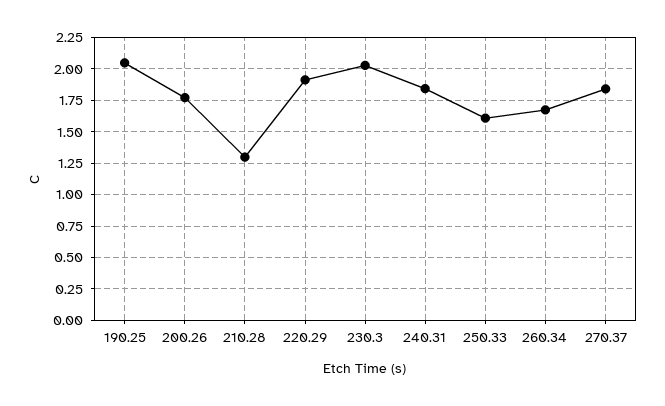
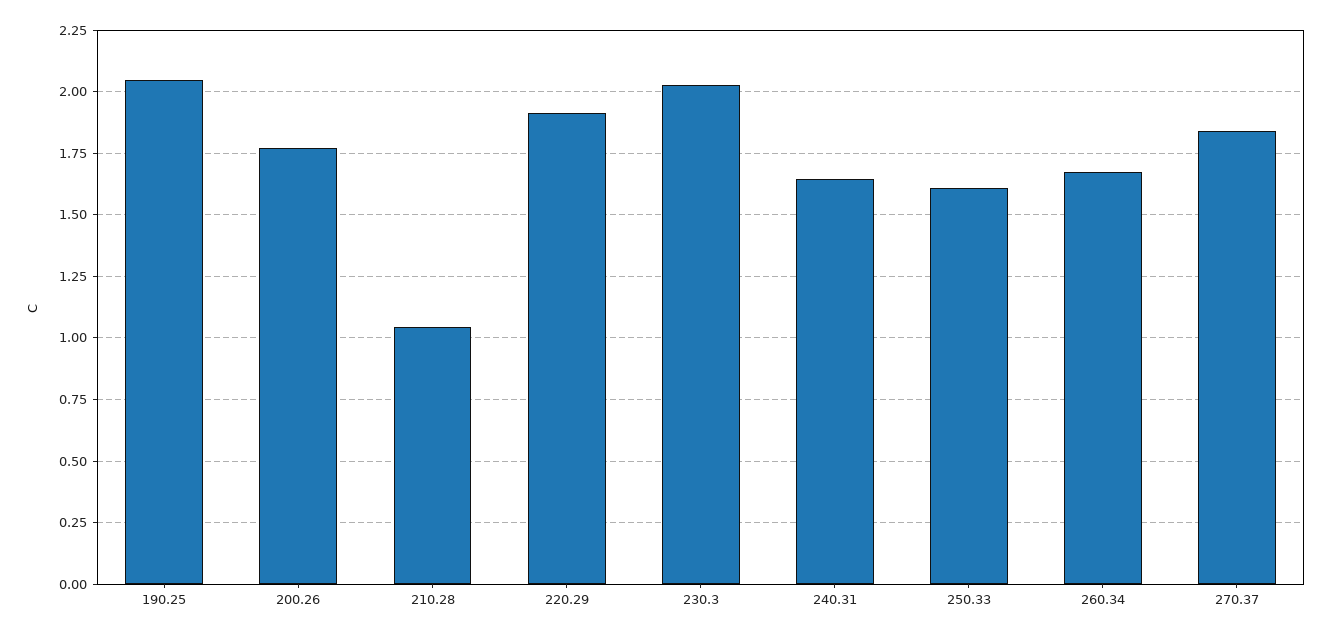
210.28: 1.3 -> 1.05
240.31: 1.85 -> 1.65

